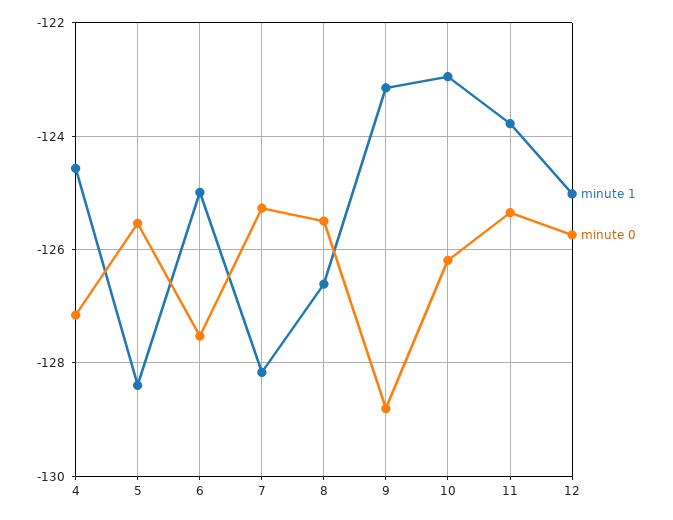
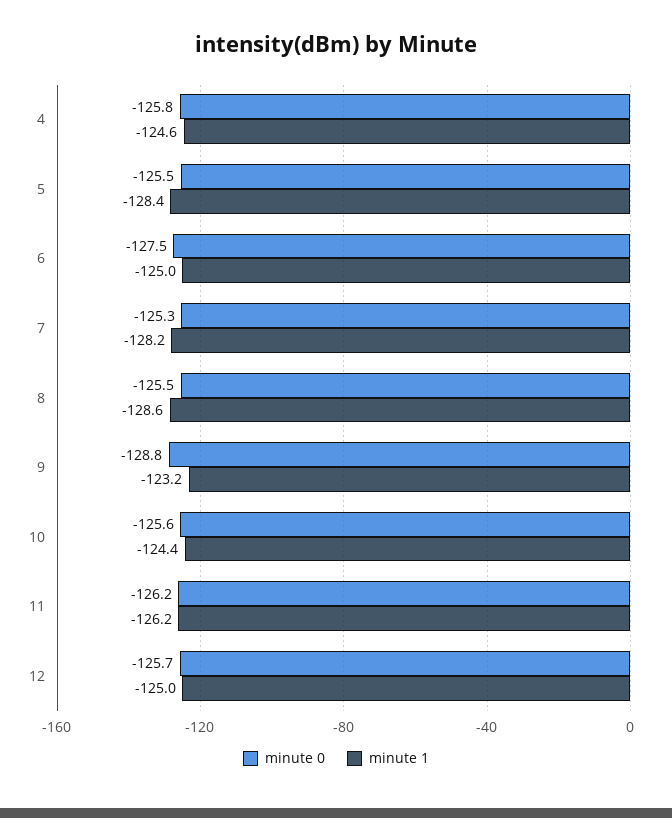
minute 0, 4: -127.2 -> -125.8
minute 1, 8: -126.6 -> -128.6
minute 1, 10: -123 -> -124.4
minute 0, 10: -126.2 -> -125.6
minute 1, 11: -123.8 -> -126.2
minute 0, 11: -125.4 -> -126.2

